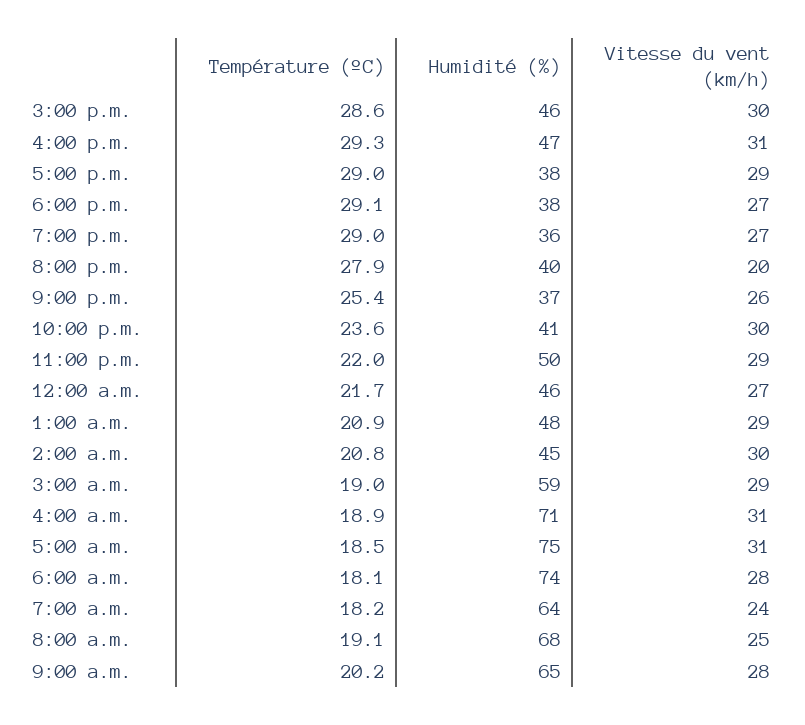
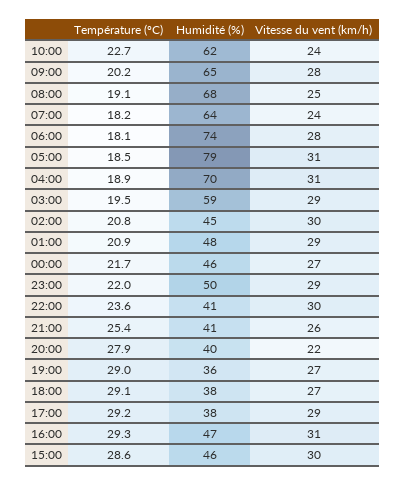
Température (ºC), 5:00 p.m.: 29 -> 29.2
Vitesse du vent (km/h), 8:00 p.m.: 20 -> 22
Humidité (%), 9:00 p.m.: 37 -> 41
Température (ºC), 3:00 a.m.: 19 -> 19.5
Humidité (%), 4:00 a.m.: 71 -> 70
Humidité (%), 5:00 a.m.: 75 -> 79
Température (ºC), 10:00: none -> 22.7
Humidité (%), 10:00: none -> 62
Vitesse du vent (km/h), 10:00: none -> 24

